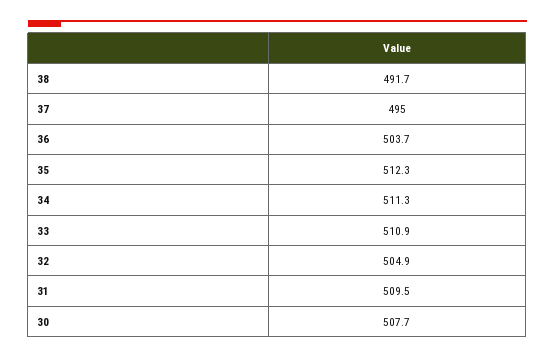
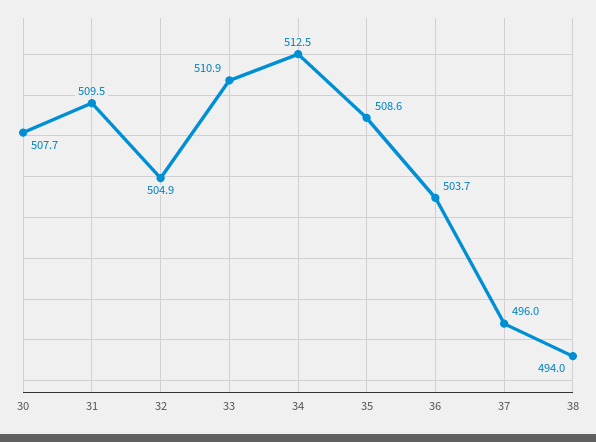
38: 491.7 -> 494
37: 495 -> 496
35: 512.3 -> 508.6
34: 511.3 -> 512.5

